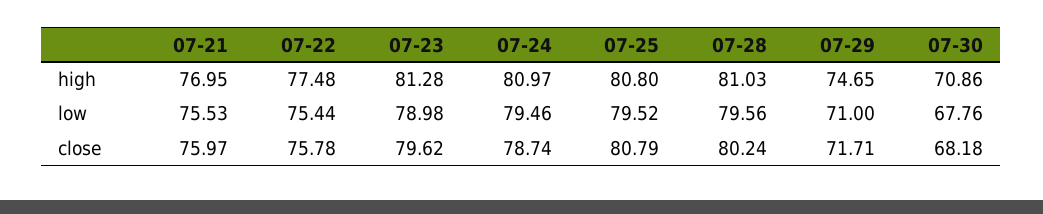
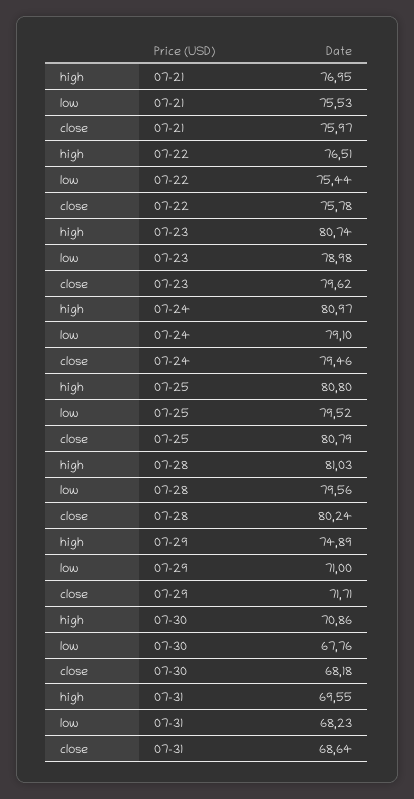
07-22, high: 77.48 -> 76.51
07-23, high: 81.28 -> 80.74
07-29, high: 74.65 -> 74.89
07-24, low: 79.46 -> 79.1
07-24, close: 78.74 -> 79.46
07-31, high: none -> 69.55
07-31, low: none -> 68.23
07-31, close: none -> 68.64

